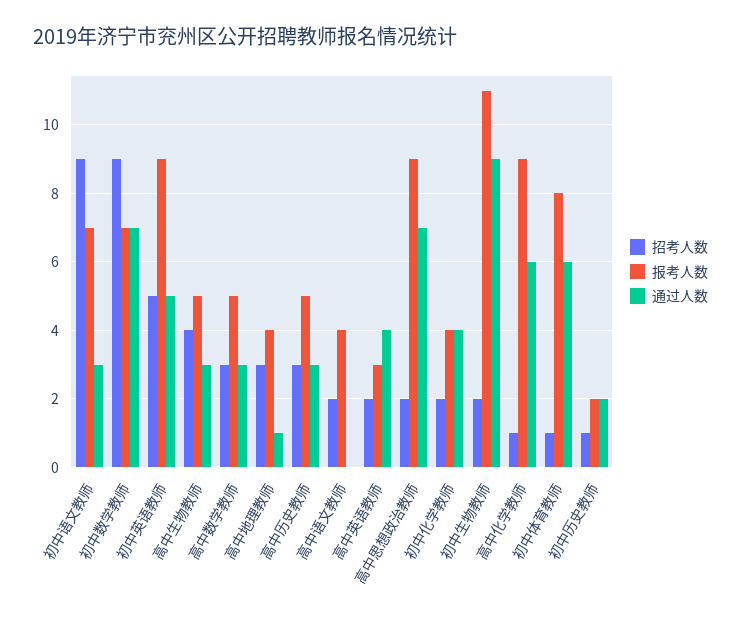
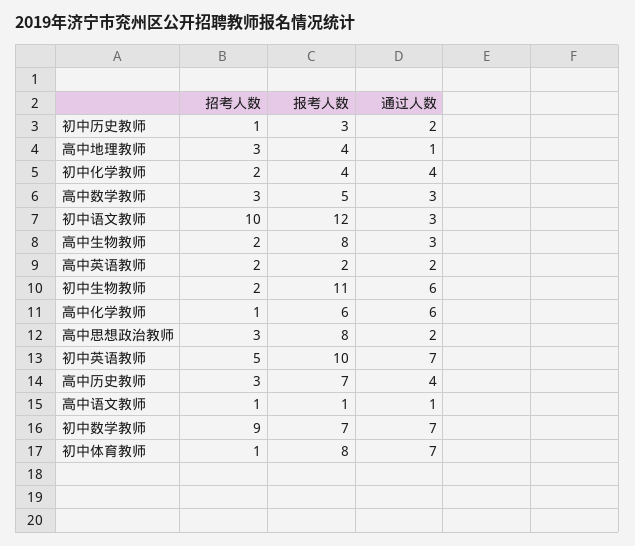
招考人数, 初中语文教师: 9 -> 10
报考人数, 初中语文教师: 7 -> 12
报考人数, 初中英语教师: 9 -> 10
通过人数, 初中英语教师: 5 -> 7
招考人数, 高中生物教师: 4 -> 2
报考人数, 高中生物教师: 5 -> 8
报考人数, 高中历史教师: 5 -> 7
通过人数, 高中历史教师: 3 -> 4
招考人数, 高中语文教师: 2 -> 1
报考人数, 高中语文教师: 4 -> 1
通过人数, 高中语文教师: 0 -> 1
报考人数, 高中英语教师: 3 -> 2
通过人数, 高中英语教师: 4 -> 2
招考人数, 高中思想政治教师: 2 -> 3
报考人数, 高中思想政治教师: 9 -> 8
通过人数, 高中思想政治教师: 7 -> 2
通过人数, 初中生物教师: 9 -> 6
报考人数, 高中化学教师: 9 -> 6
通过人数, 初中体育教师: 6 -> 7
报考人数, 初中历史教师: 2 -> 3

